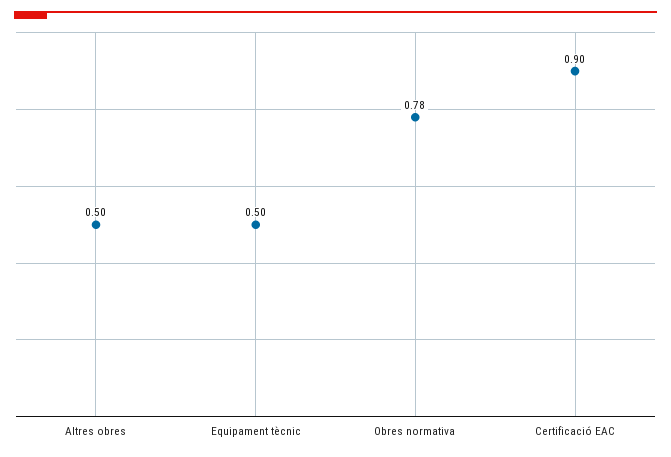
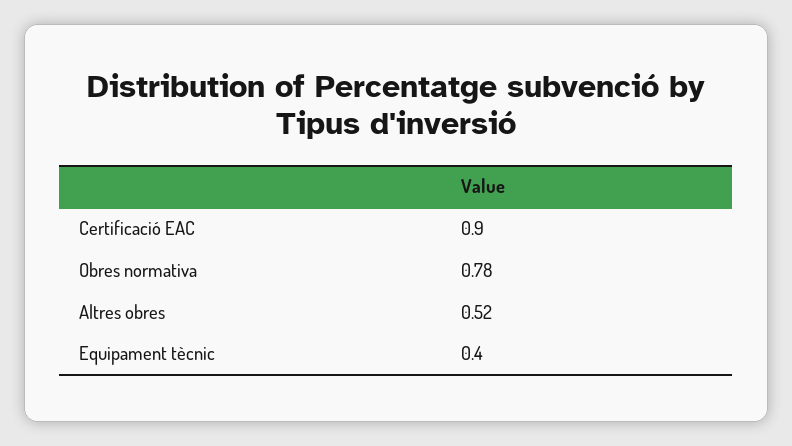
Altres obres: 0.5 -> 0.52
Equipament tècnic: 0.5 -> 0.4

